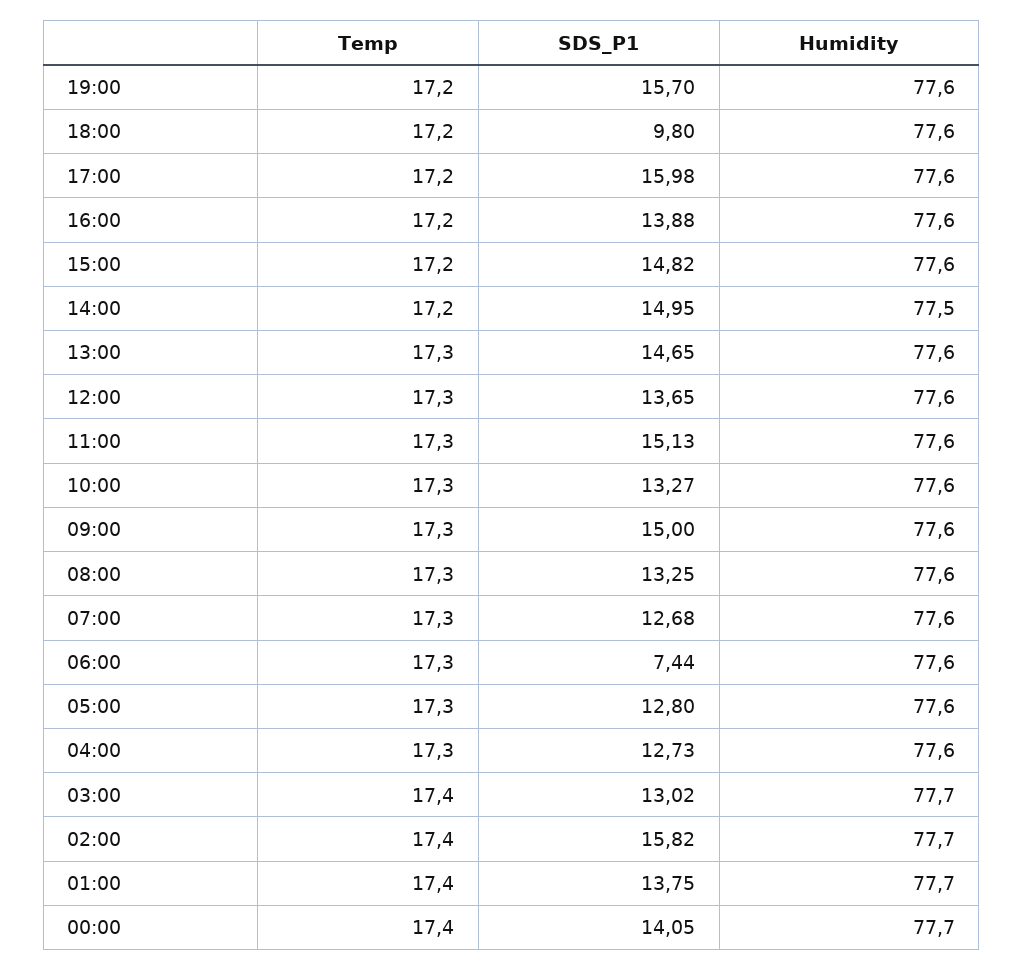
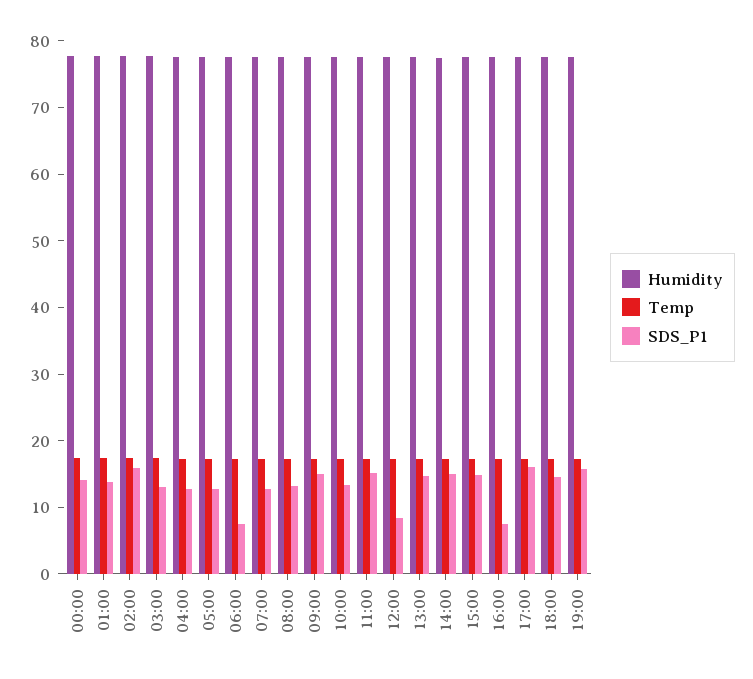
SDS_P1, 18:00: 9.8 -> 14
SDS_P1, 16:00: 13.88 -> 8
SDS_P1, 12:00: 13.65 -> 8

